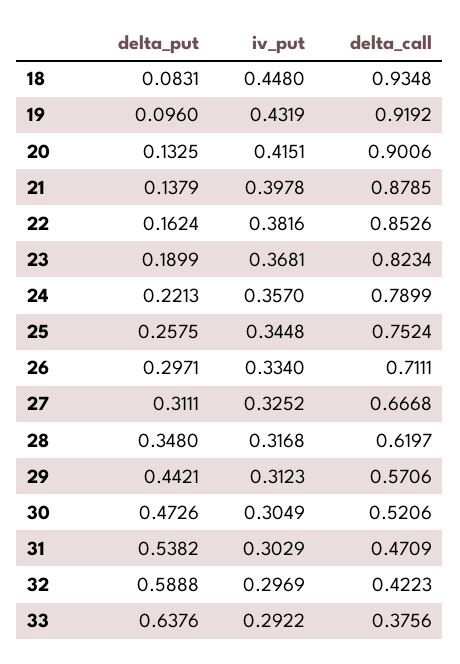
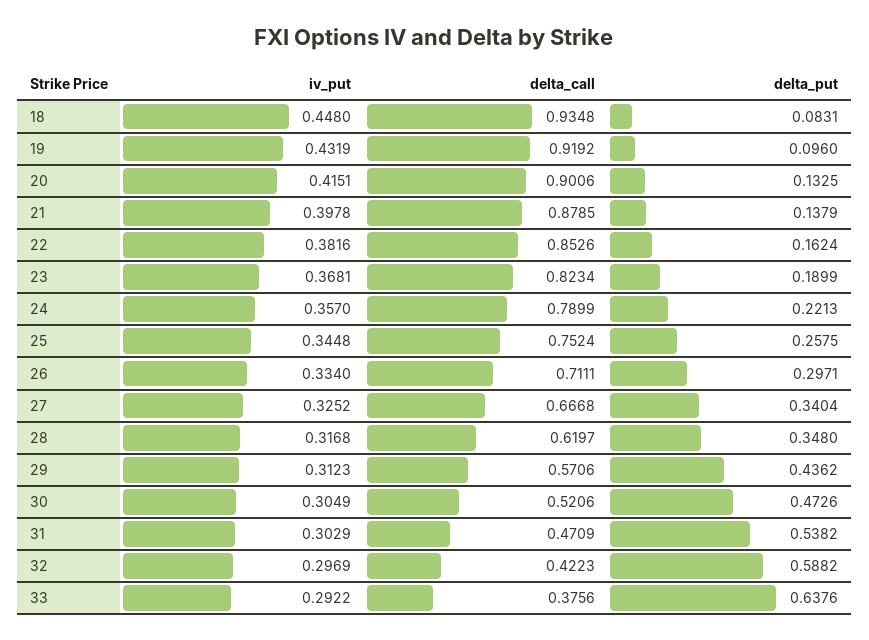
delta_put, 27: 0.3111 -> 0.3404
delta_put, 29: 0.4421 -> 0.4362
delta_put, 32: 0.5888 -> 0.5882

